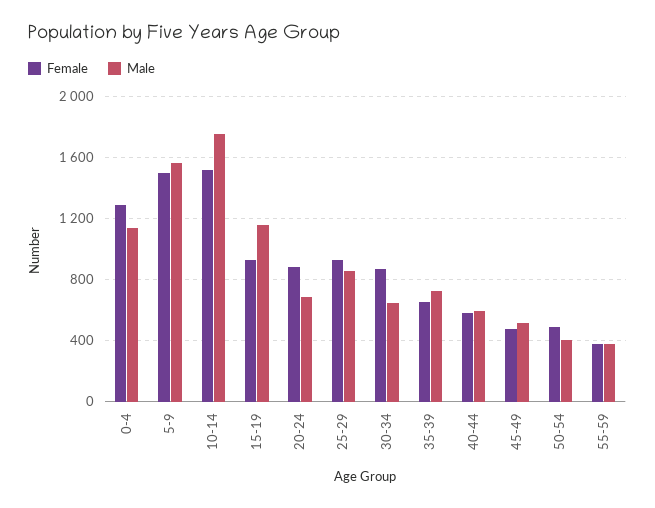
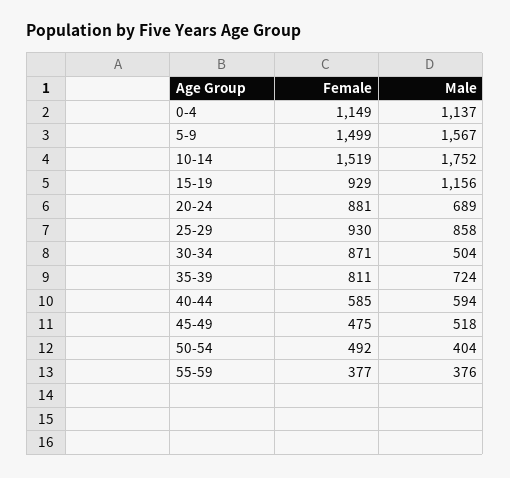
Female, 0-4: 1300 -> 1149
Male, 30-34: 650 -> 504
Female, 35-39: 650 -> 811

